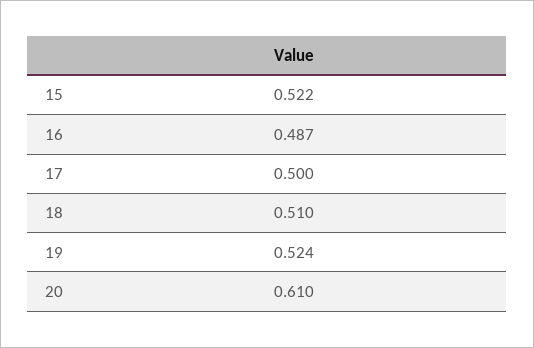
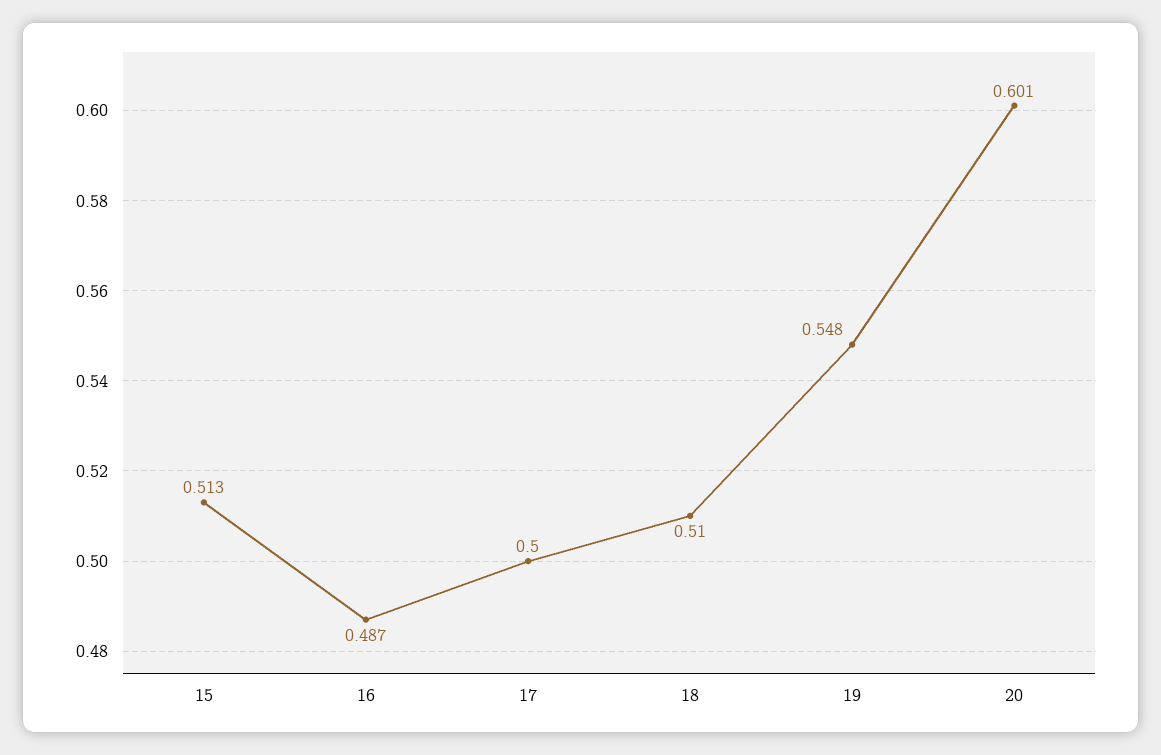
15: 0.522 -> 0.513
19: 0.524 -> 0.548
20: 0.61 -> 0.601

